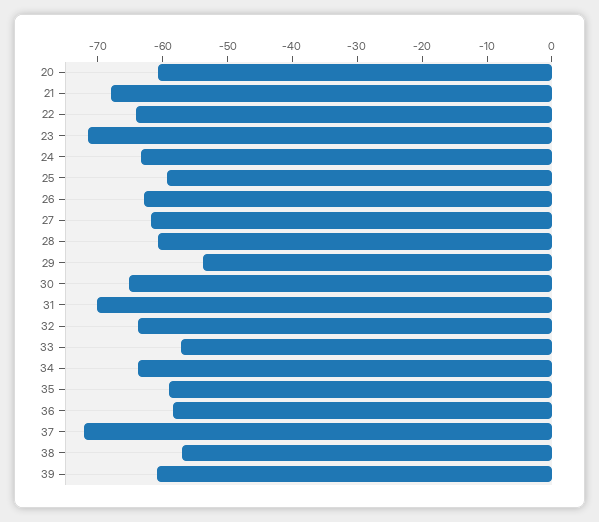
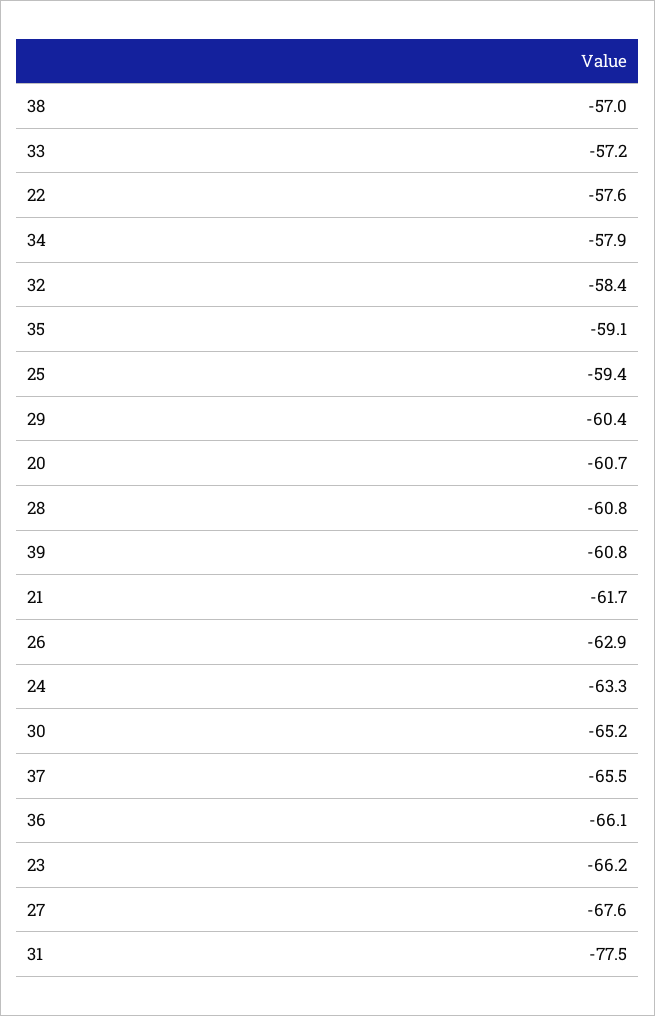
21: -68 -> -61.7
22: -64 -> -57.6
23: -72 -> -66.2
27: -62 -> -67.6
29: -54 -> -60.4
31: -70 -> -77.5
32: -64 -> -58.4
34: -64 -> -57.9
36: -58 -> -66.1
37: -72 -> -65.5

